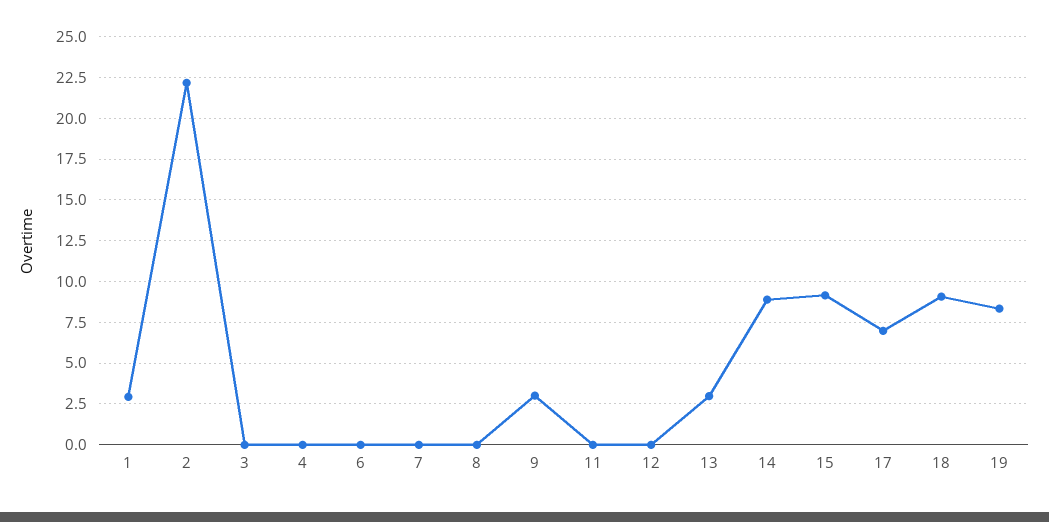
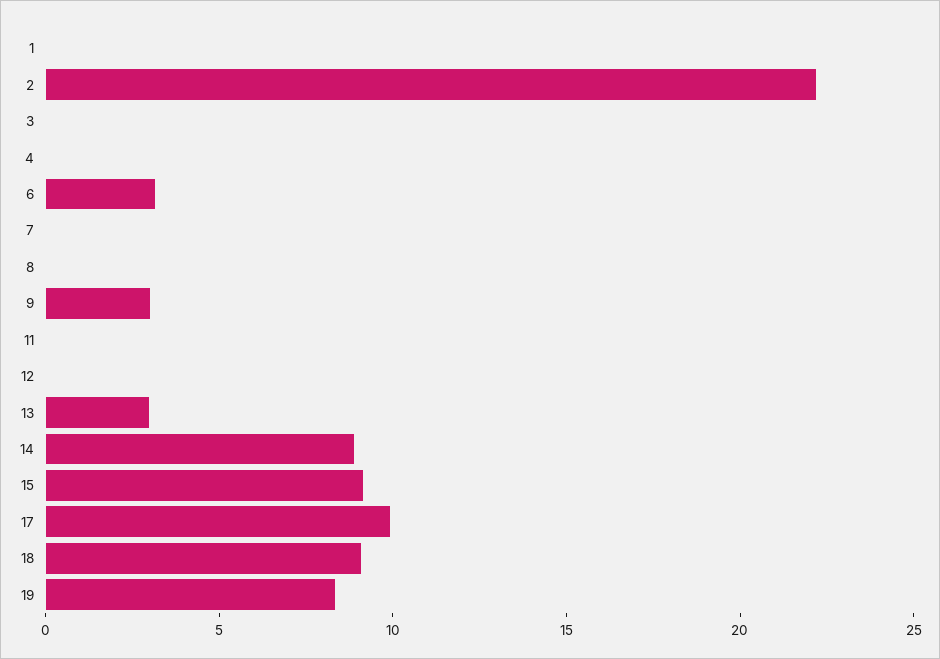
1: 3 -> 0
6: 0 -> 3
17: 7 -> 10

